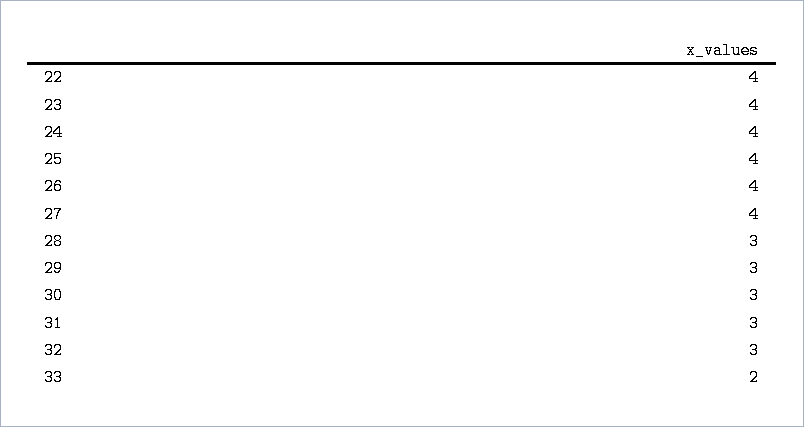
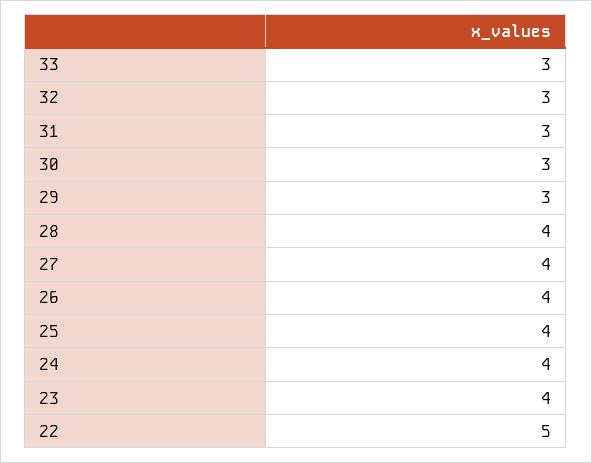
22: 4 -> 5
28: 3 -> 4
33: 2 -> 3

